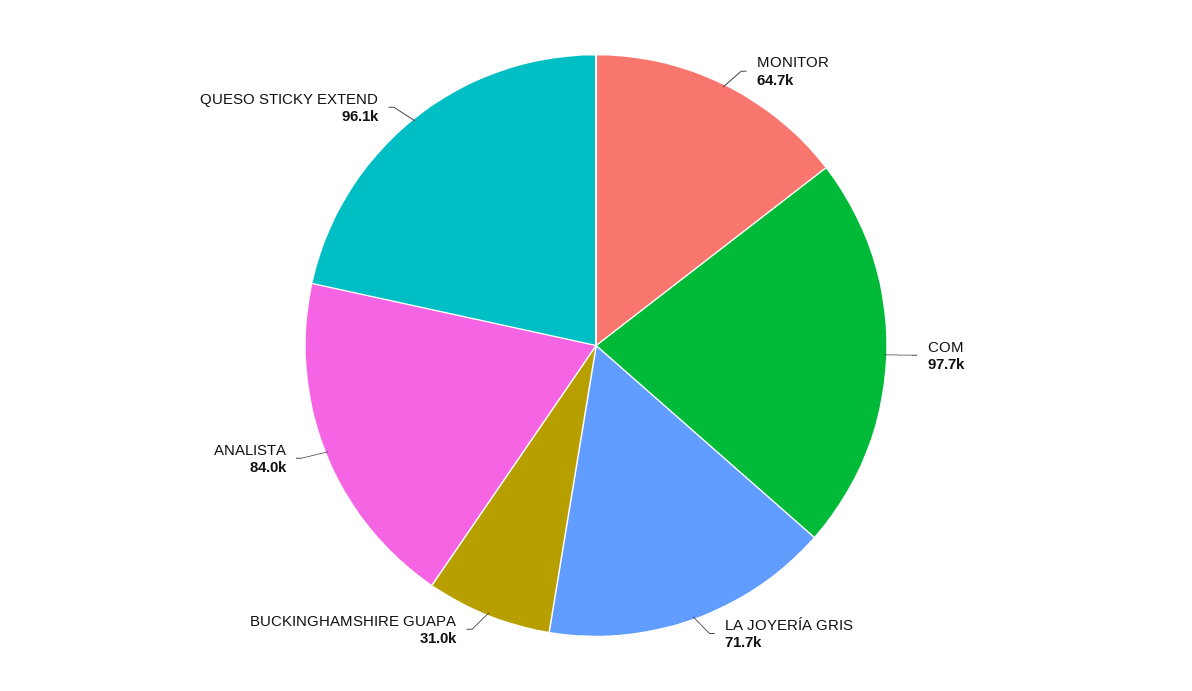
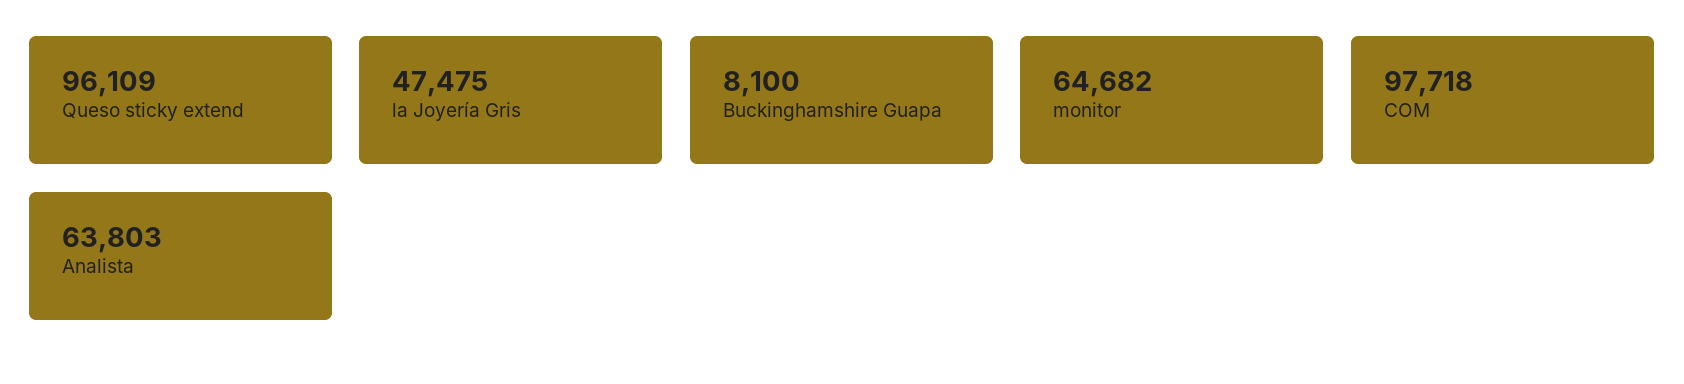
LA JOYERÍA GRIS: 71700 -> 47475
BUCKINGHAMSHIRE GUAPA: 31000 -> 8100
ANALISTA: 84000 -> 63803

